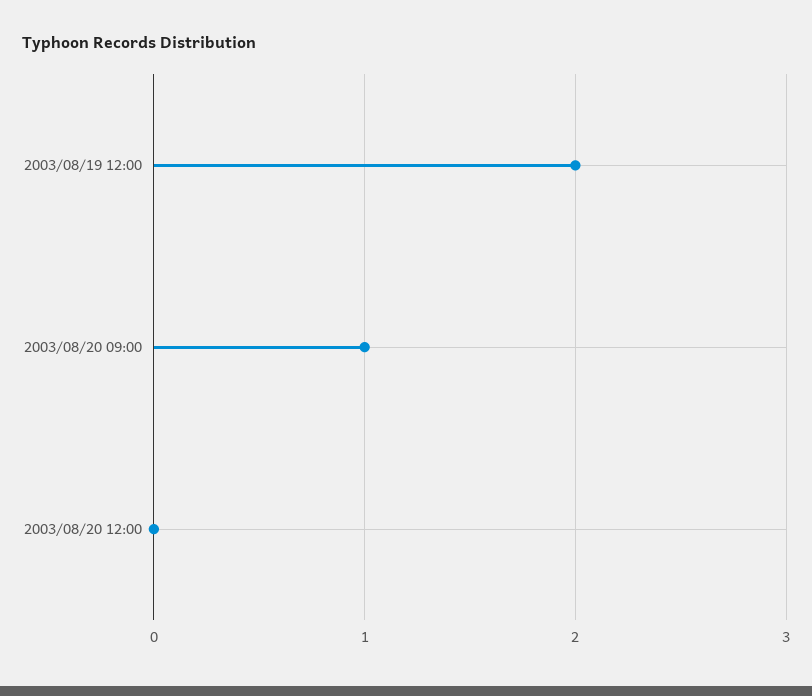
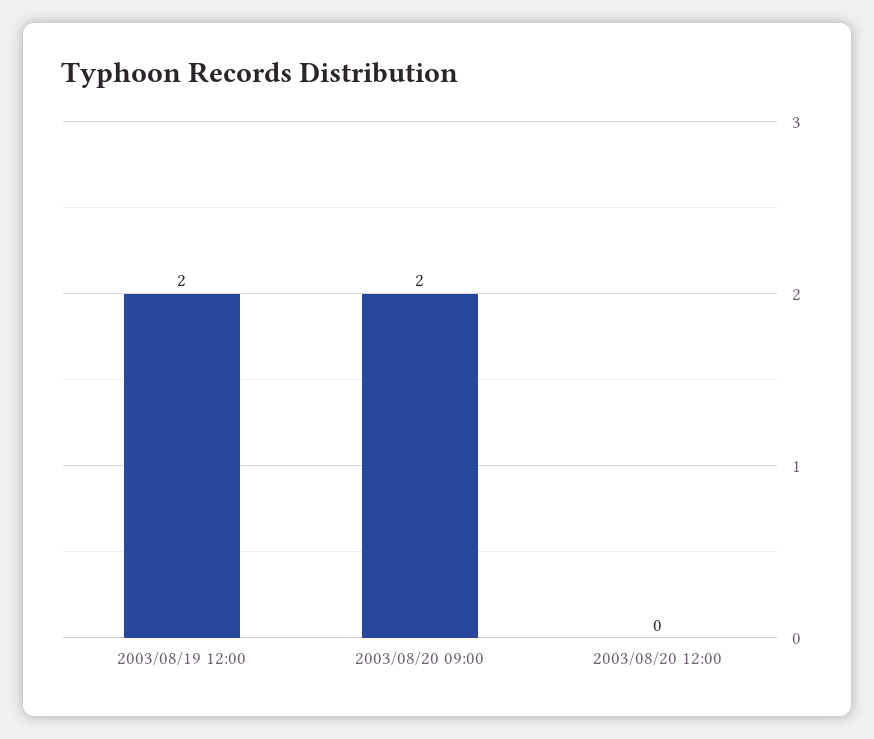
2003/08/20 09:00: 1 -> 2

